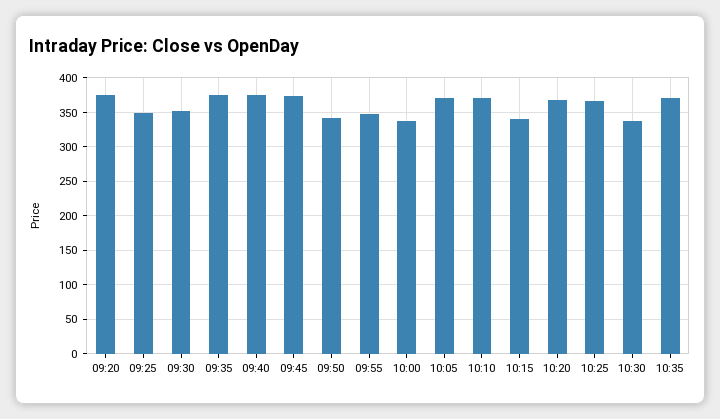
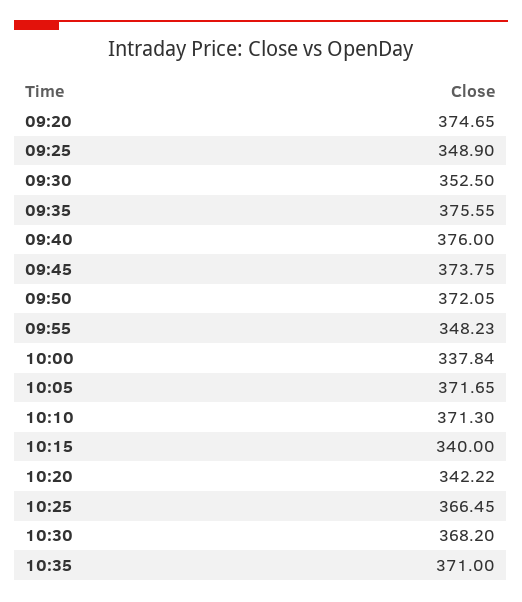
09:50: 340 -> 372.05
10:20: 370 -> 342.22
10:30: 340 -> 368.2

